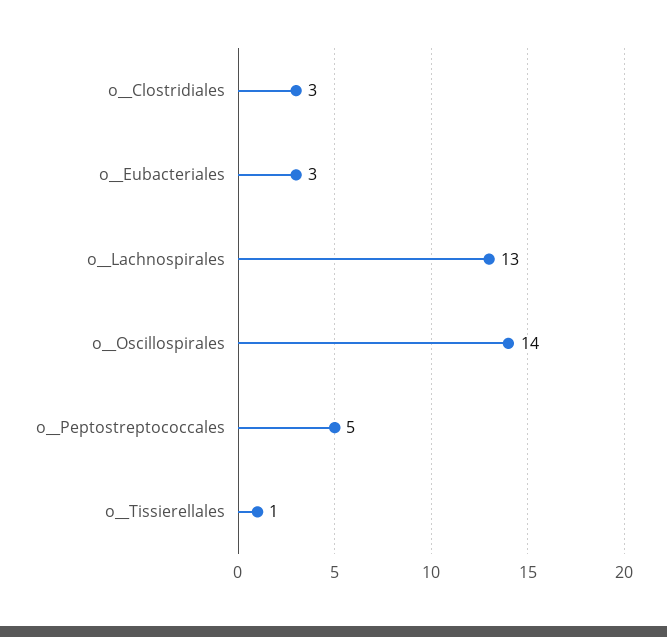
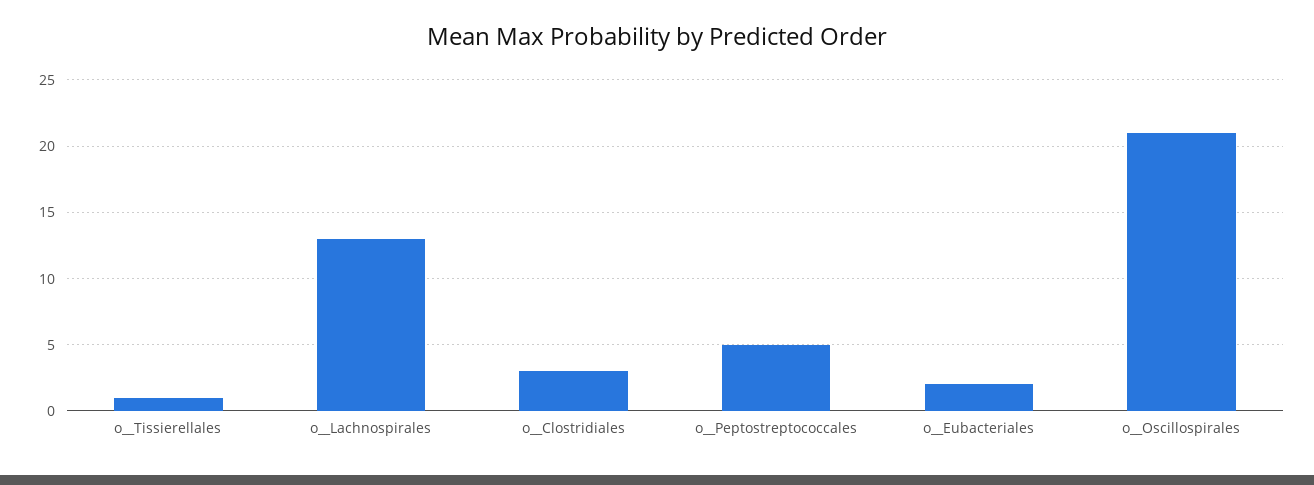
o__Eubacteriales: 3 -> 2
o__Oscillospirales: 14 -> 21

